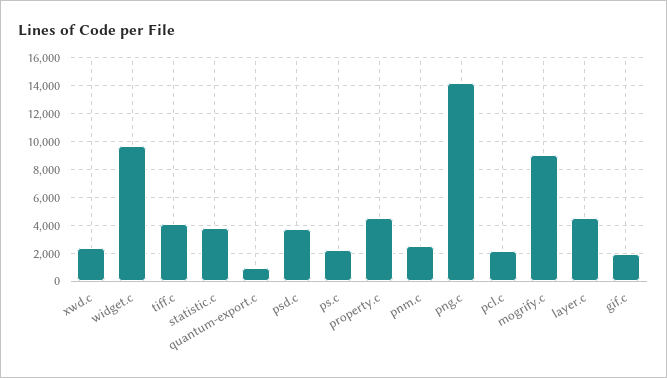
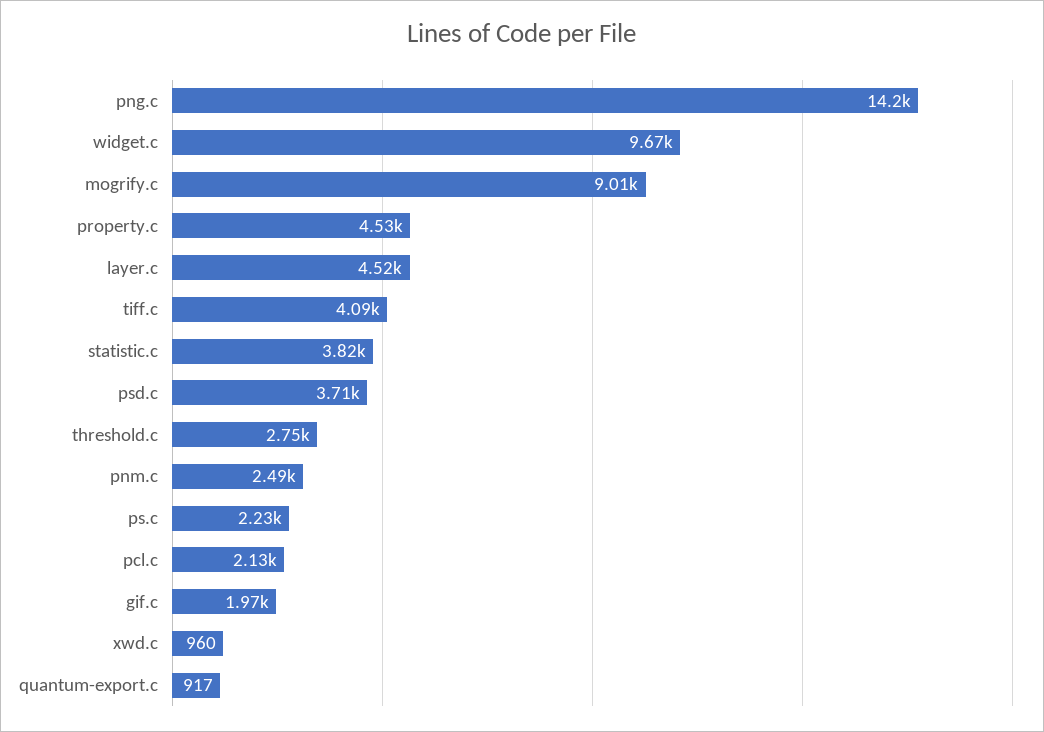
xwd.c: 2500 -> 960
threshold.c: none -> 2750

